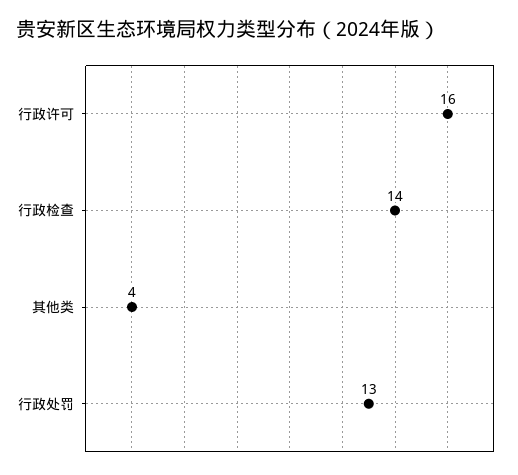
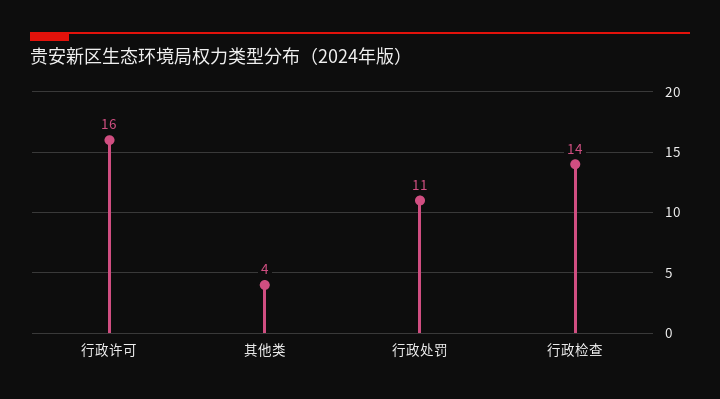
行政处罚: 13 -> 11

